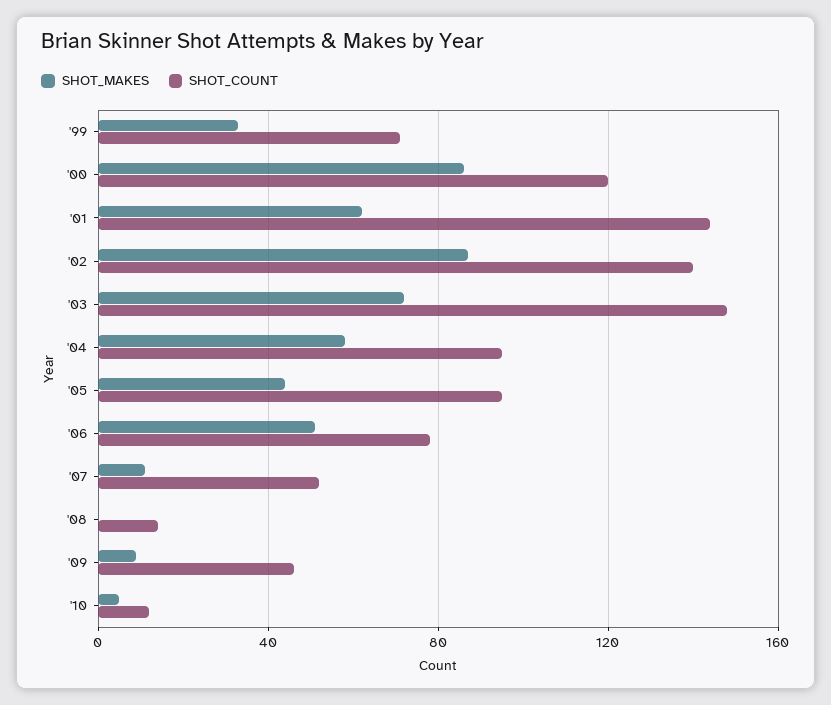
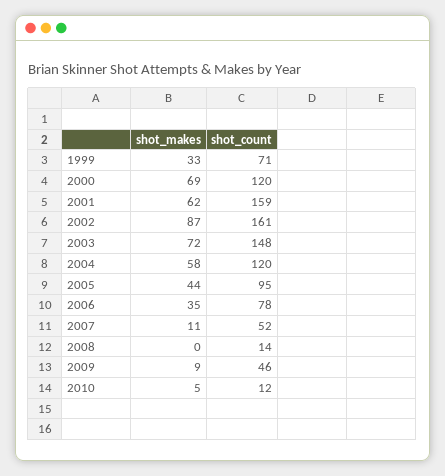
SHOT_MAKES, '00: 85 -> 69
SHOT_COUNT, '01: 145 -> 159
SHOT_COUNT, '02: 140 -> 161
SHOT_COUNT, '04: 95 -> 120
SHOT_MAKES, '06: 50 -> 35

